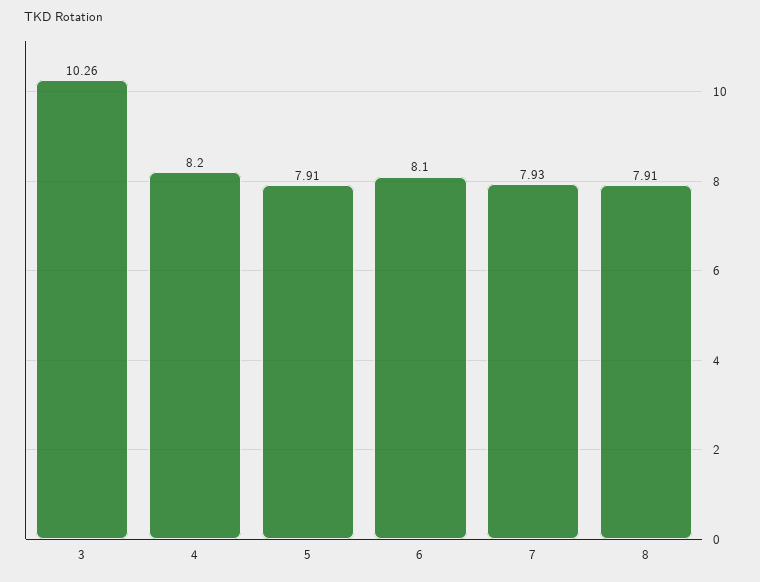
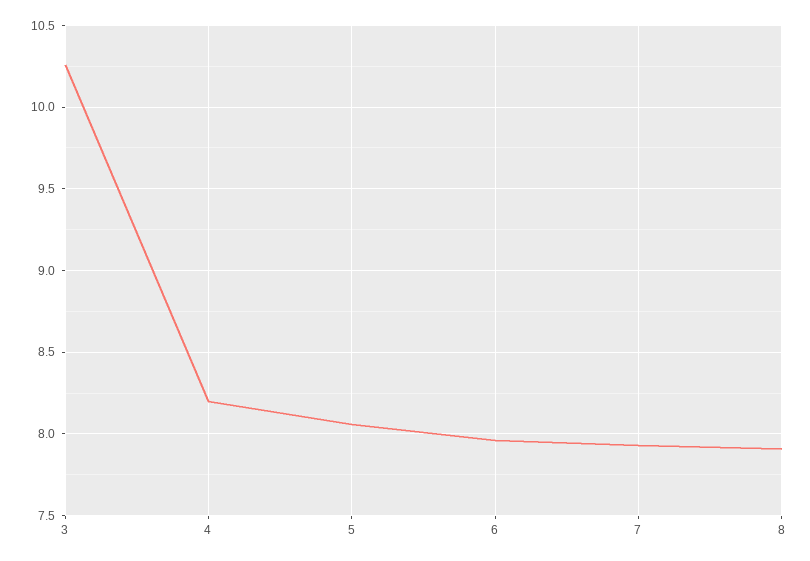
5: 7.91 -> 8.05
6: 8.1 -> 7.95

